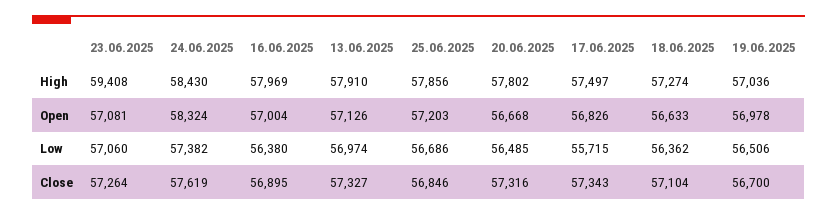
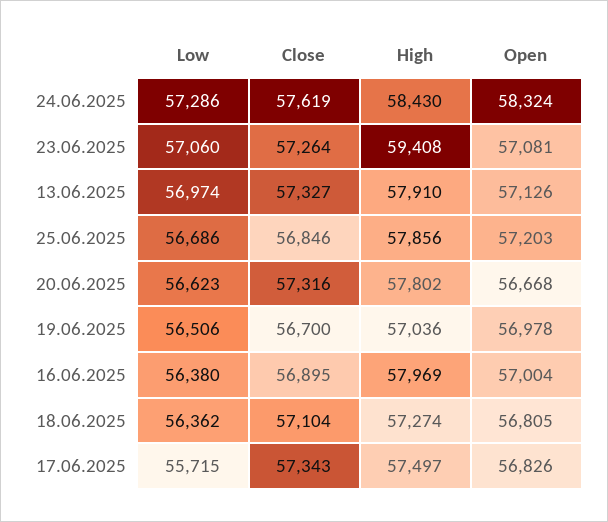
18.06.2025, Open: 56633 -> 56805
24.06.2025, Low: 57382 -> 57286
20.06.2025, Low: 56485 -> 56623

